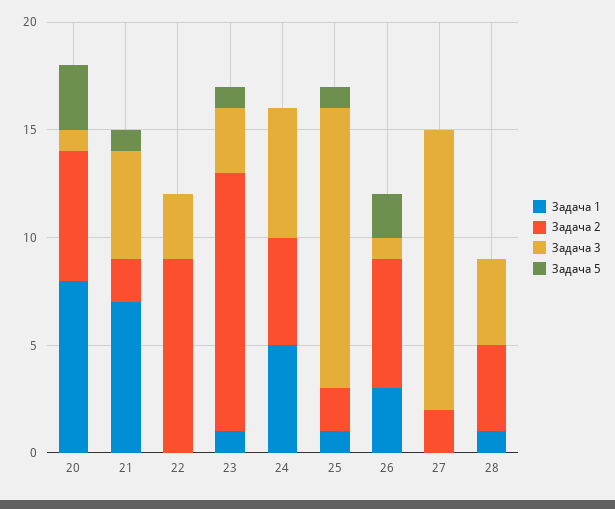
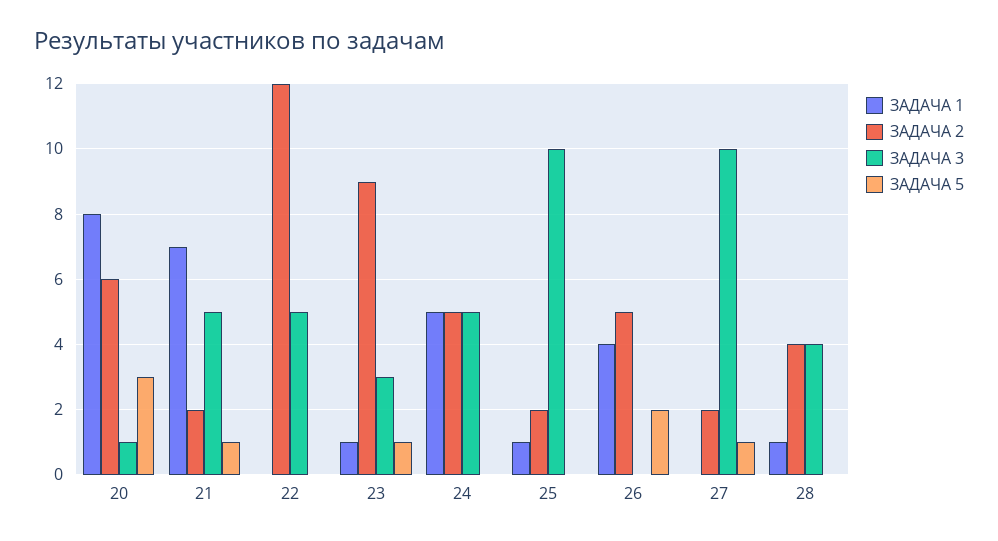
Задача 2, 22: 9 -> 12
Задача 3, 22: 3 -> 5
Задача 2, 23: 12 -> 9
Задача 3, 24: 6 -> 5
Задача 3, 25: 13 -> 10
Задача 5, 25: 1 -> 0
Задача 1, 26: 3 -> 4
Задача 2, 26: 6 -> 5
Задача 3, 26: 1 -> 0
Задача 3, 27: 13 -> 10
Задача 5, 27: 0 -> 1

